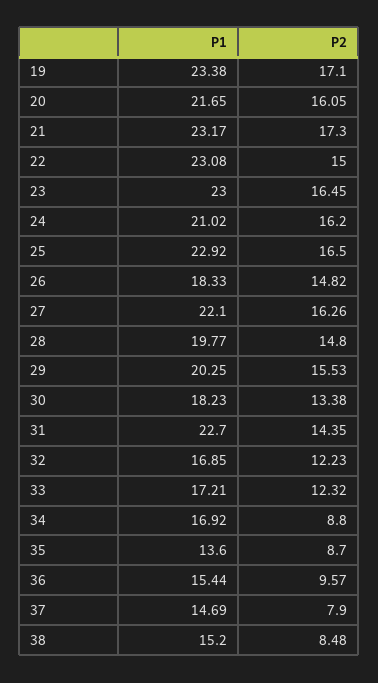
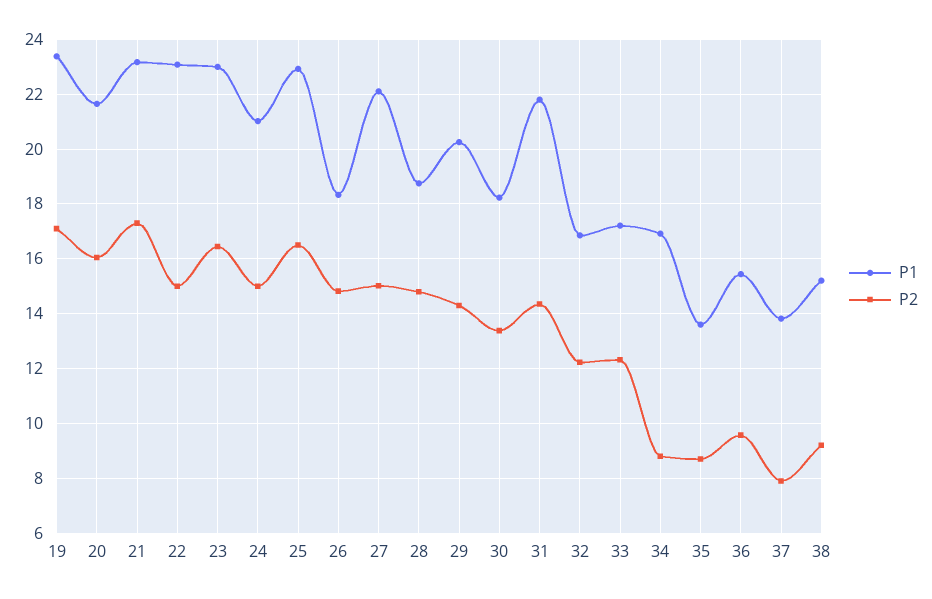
P2, 24: 16.2 -> 15
P2, 27: 16.26 -> 15
P1, 28: 19.77 -> 18.75
P2, 29: 15.53 -> 14.25
P1, 31: 22.7 -> 21.75
P1, 37: 14.69 -> 13.75
P2, 38: 8.48 -> 9.25

